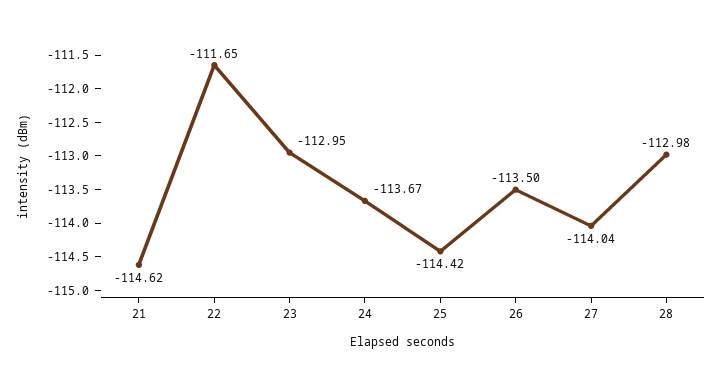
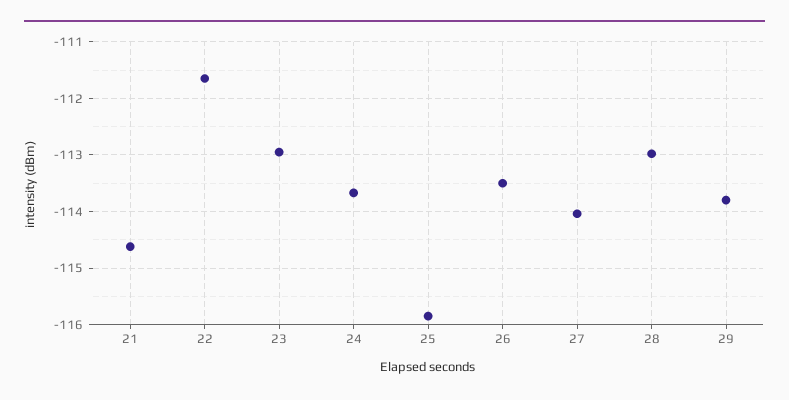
25: -114.42 -> -115.8
29: none -> -113.8

